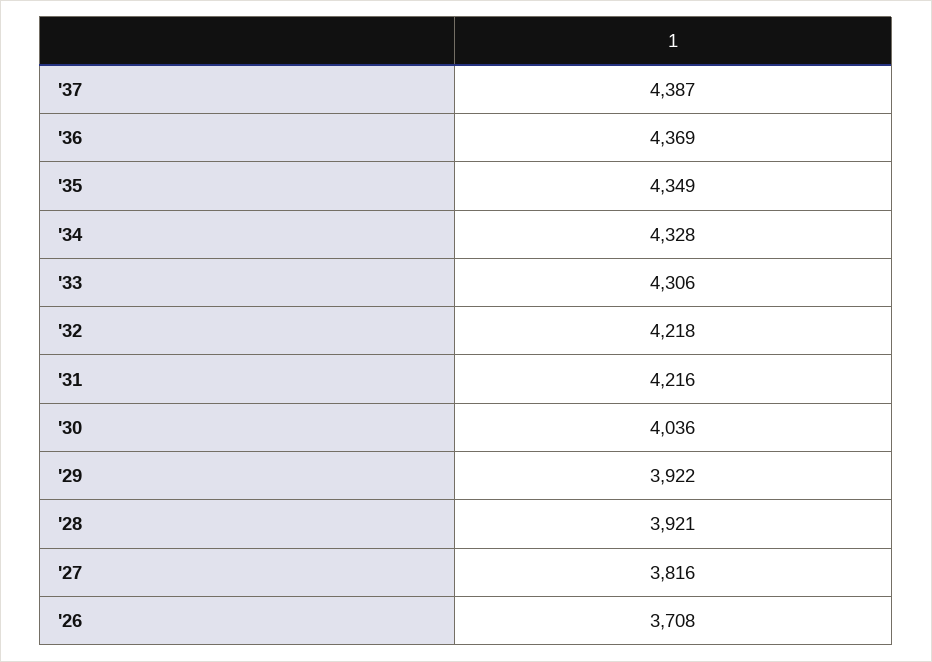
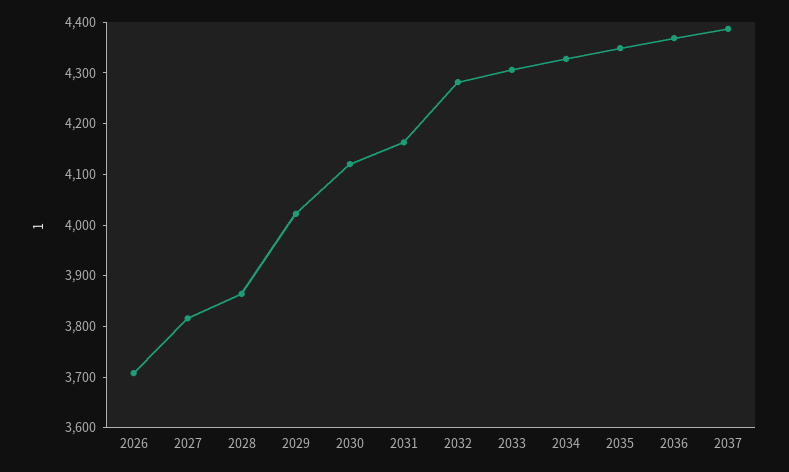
'32: 4218 -> 4280
'31: 4216 -> 4160
'30: 4036 -> 4120
'29: 3922 -> 4020
'28: 3921 -> 3860

